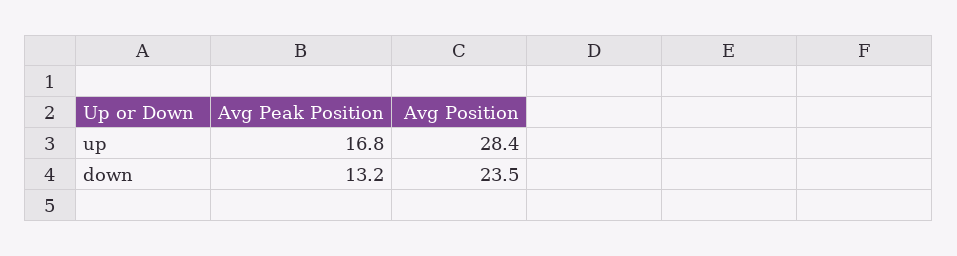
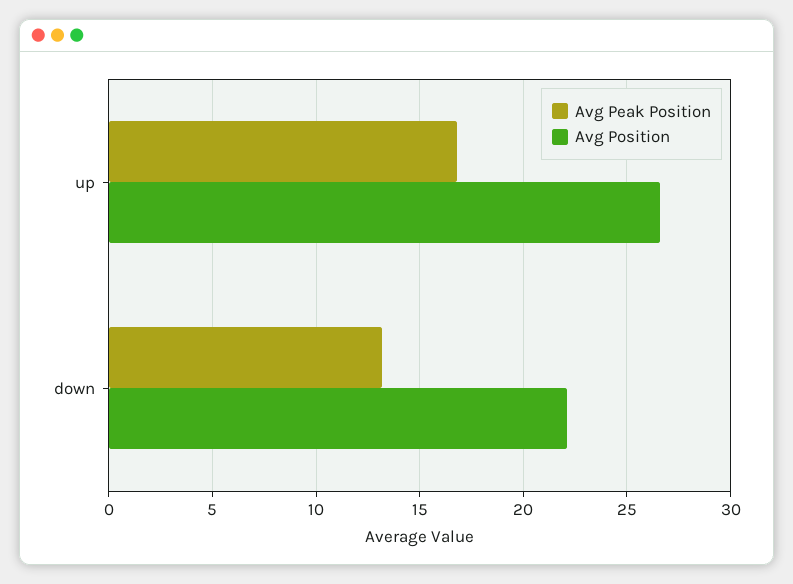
Avg Position, up: 28.4 -> 26.5
Avg Position, down: 23.5 -> 22

